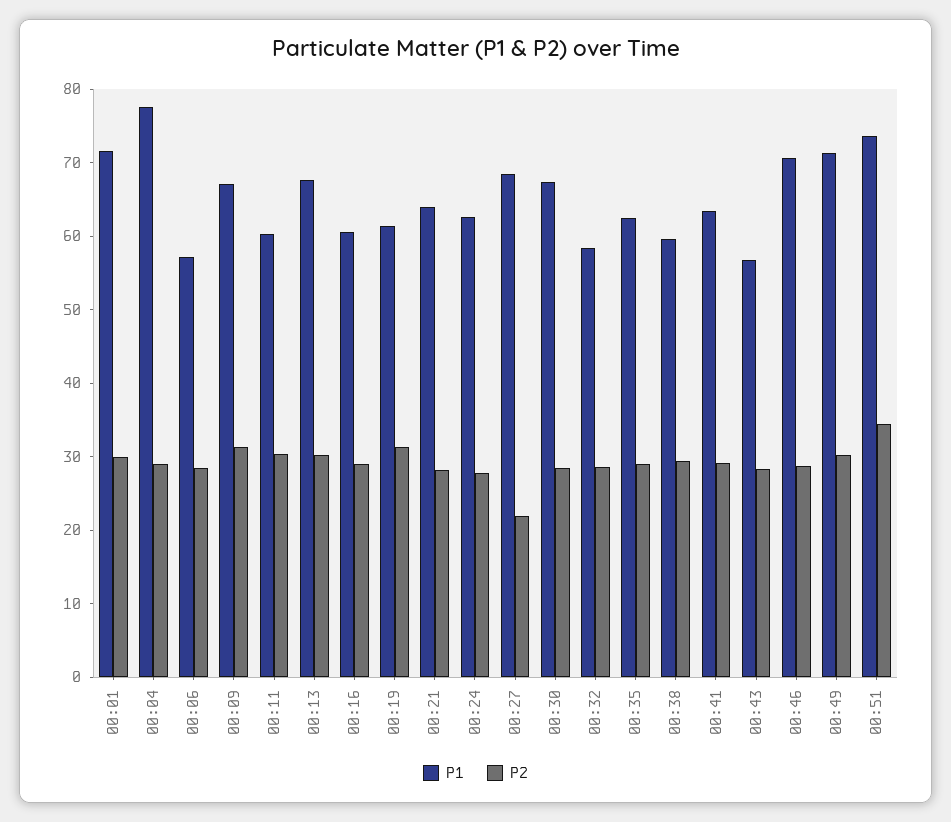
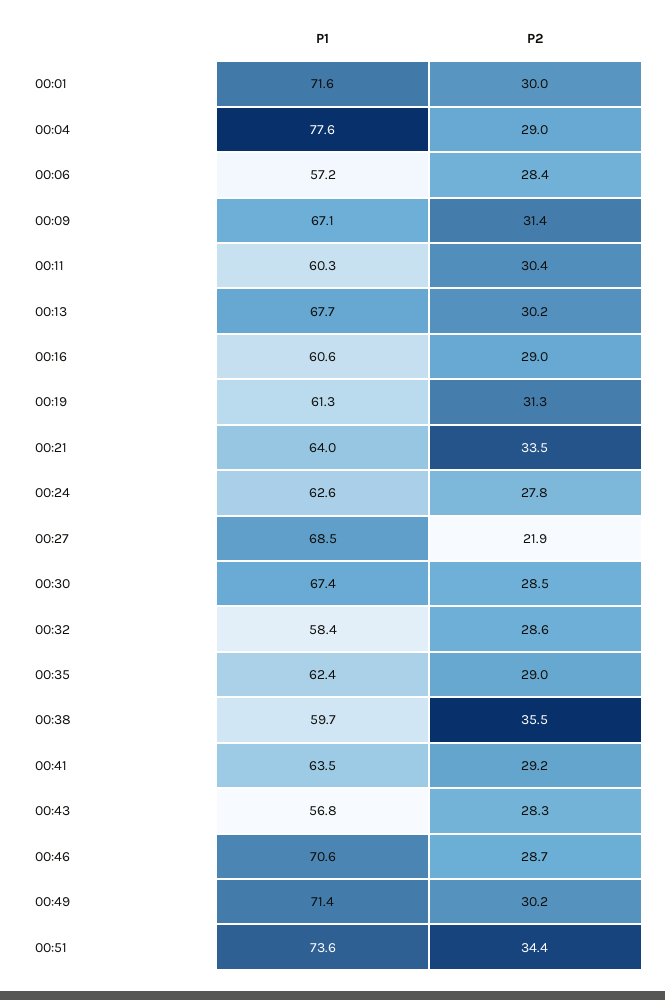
P2, 00:21: 28 -> 33.5
P2, 00:38: 30 -> 35.5

